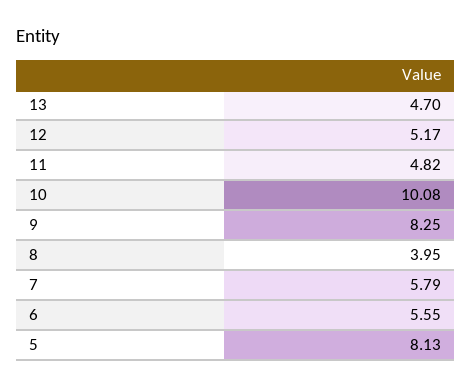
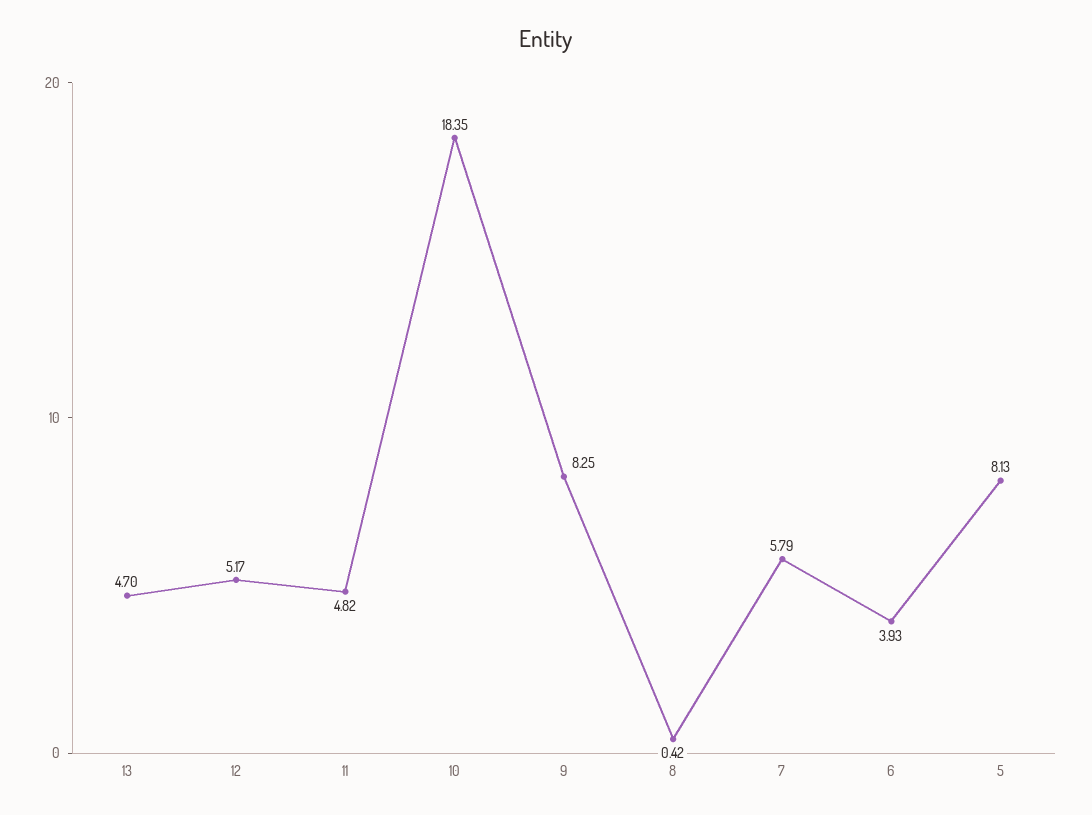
10: 10.08 -> 18.35
8: 3.95 -> 0.42
6: 5.55 -> 3.93

